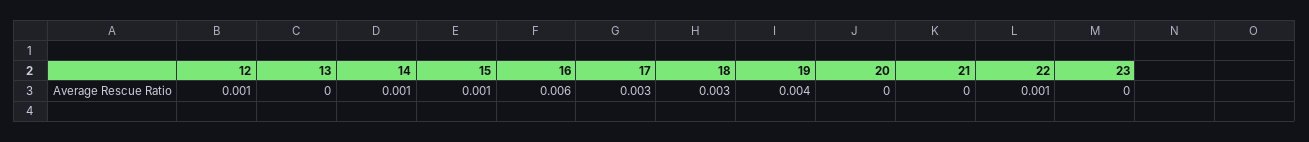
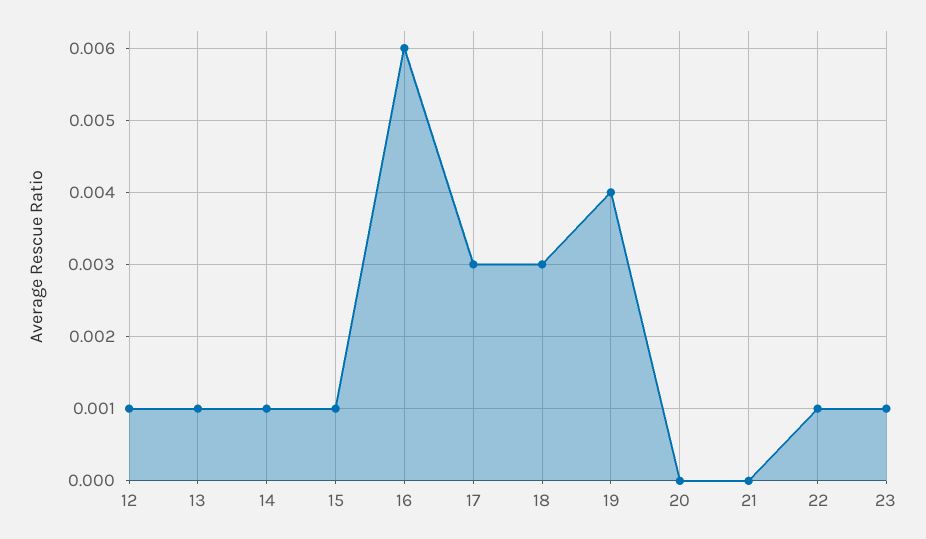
13: 0 -> 0.001
23: 0 -> 0.001

